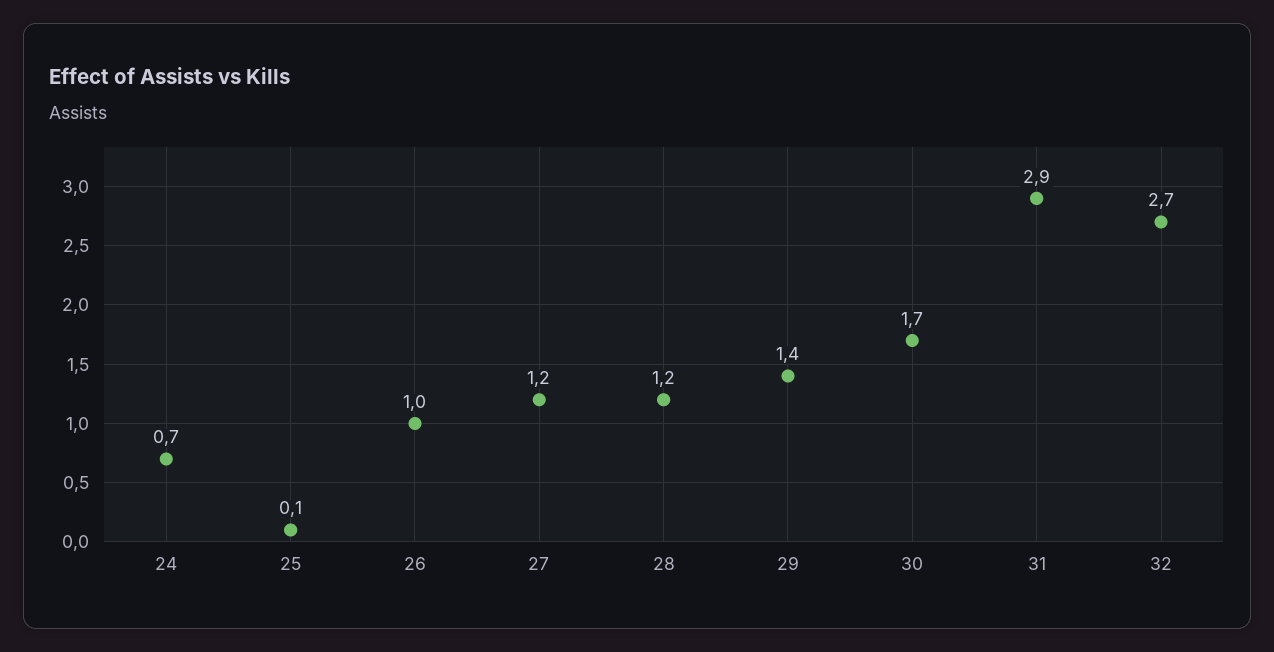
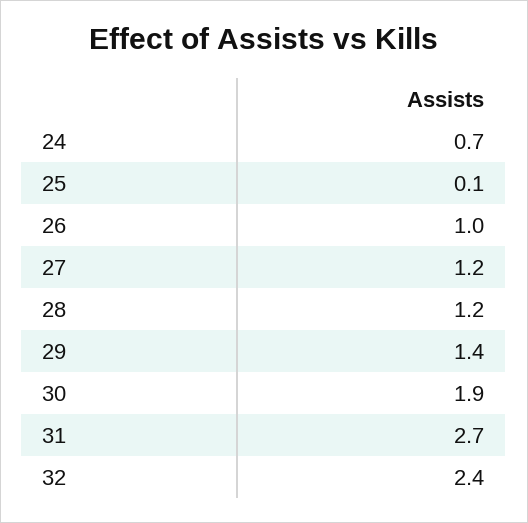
30: 1.7 -> 1.9
31: 2.9 -> 2.7
32: 2.7 -> 2.4

